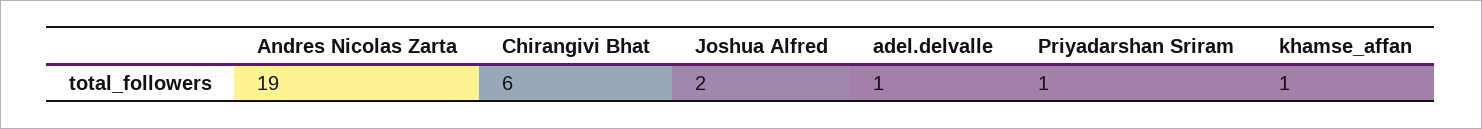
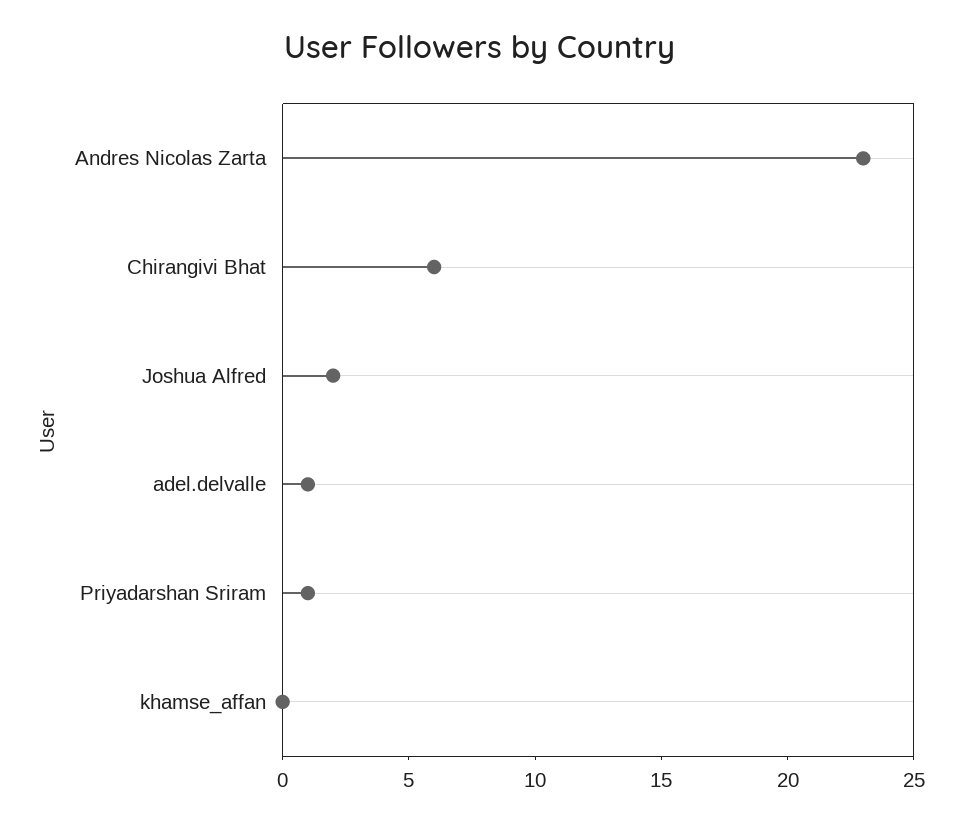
Andres Nicolas Zarta: 19 -> 23
khamse_affan: 1 -> 0

